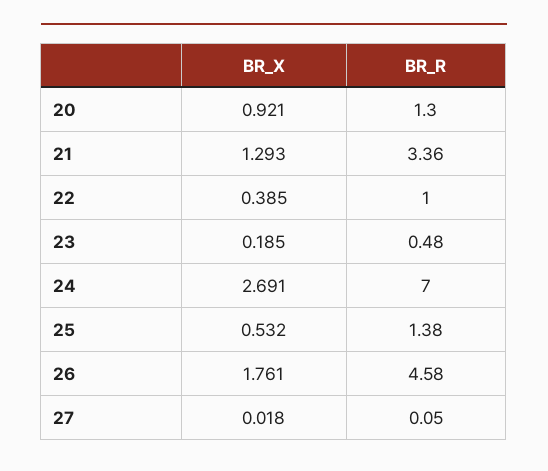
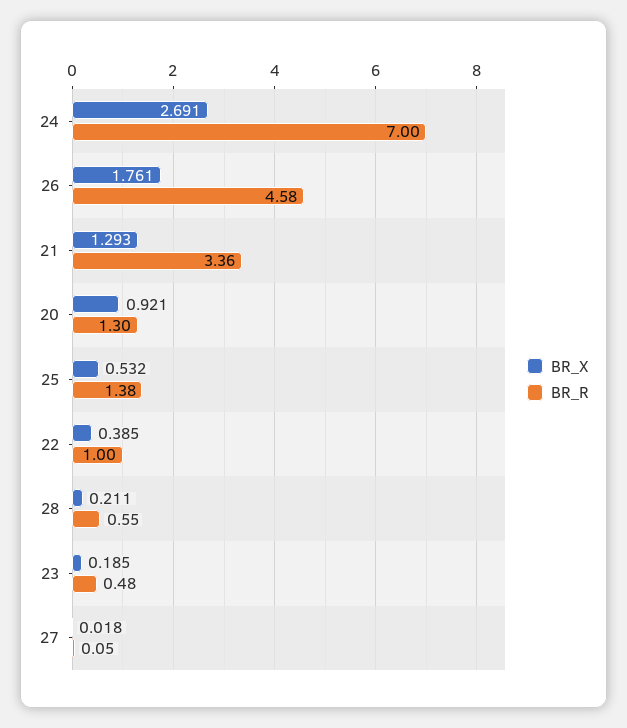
BR_X, 28: none -> 0.211
BR_R, 28: none -> 0.55

